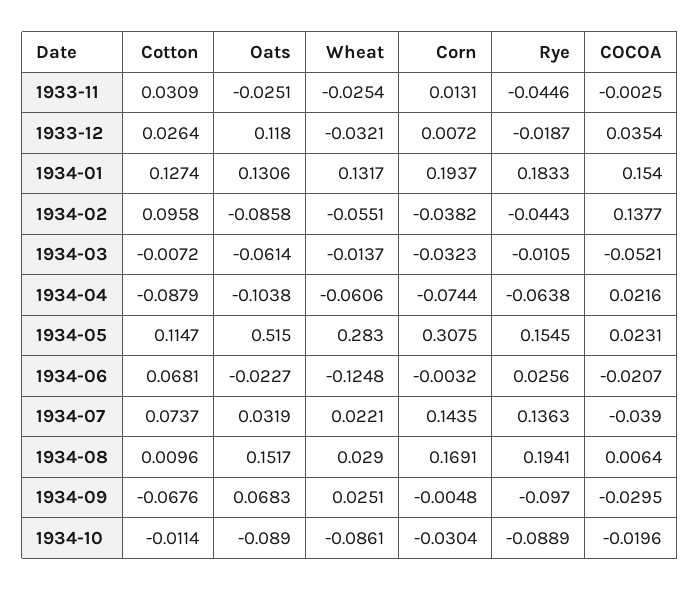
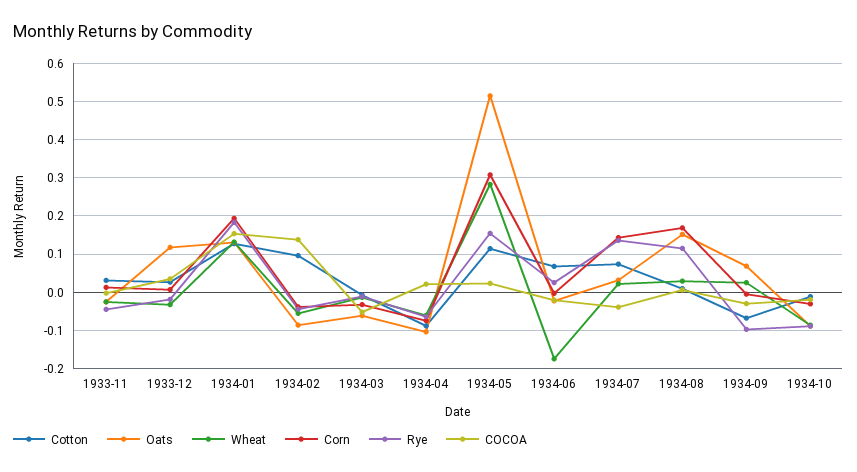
Wheat, 1934-06: -0.1248 -> -0.18
Rye, 1934-08: 0.1941 -> 0.12

